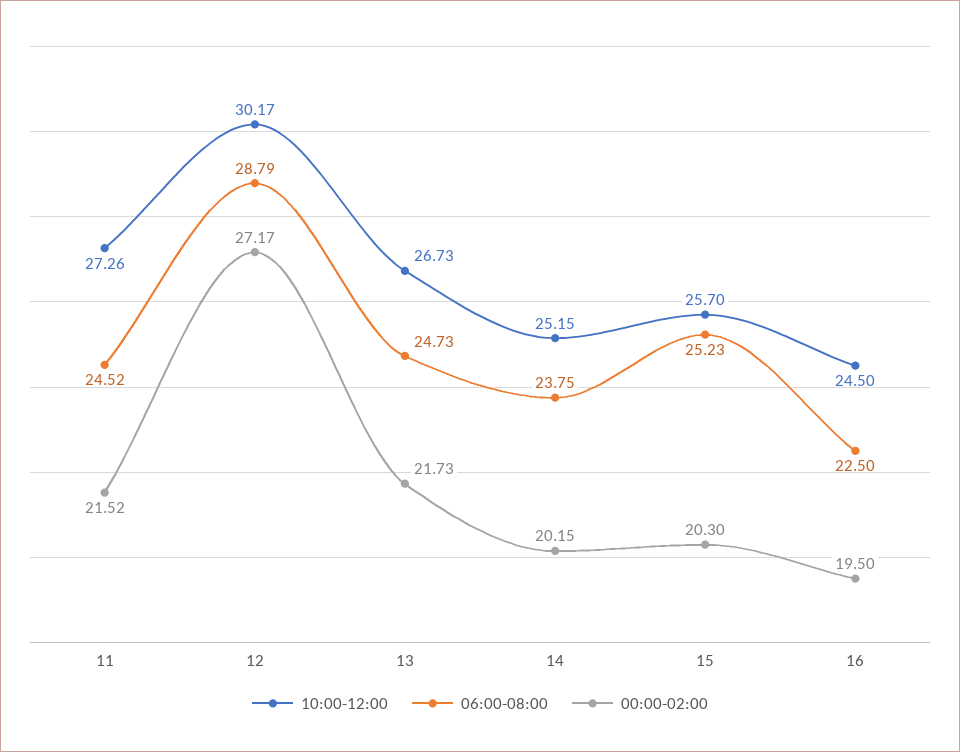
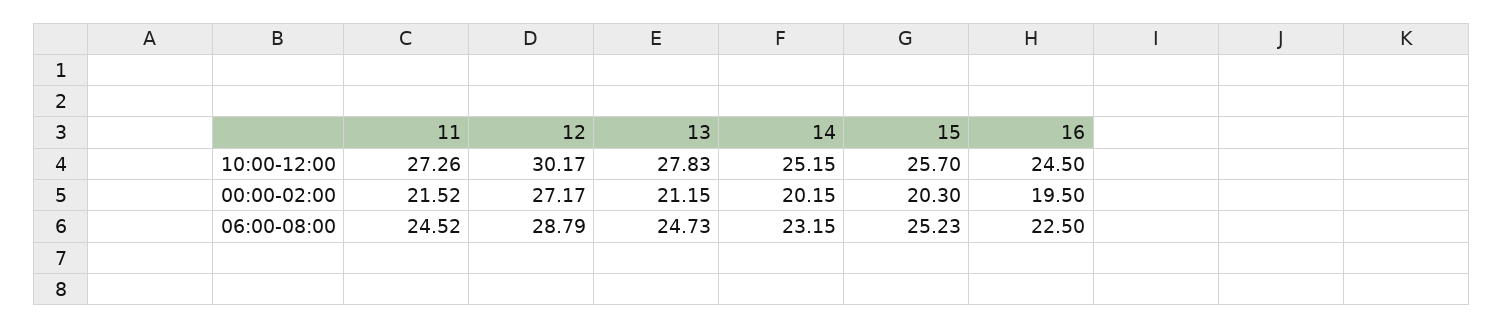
10:00-12:00, 13: 26.73 -> 27.83
00:00-02:00, 13: 21.73 -> 21.15
06:00-08:00, 14: 23.75 -> 23.15

